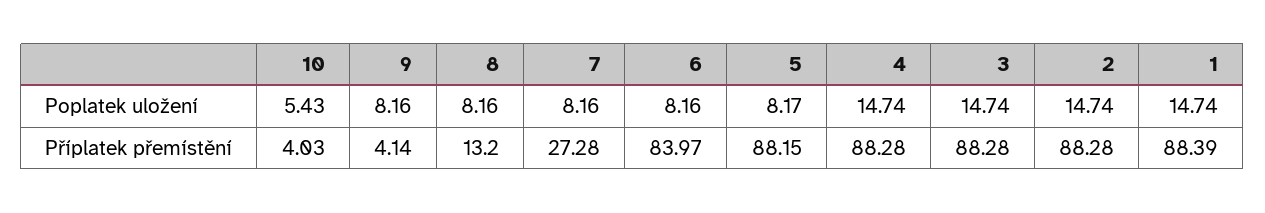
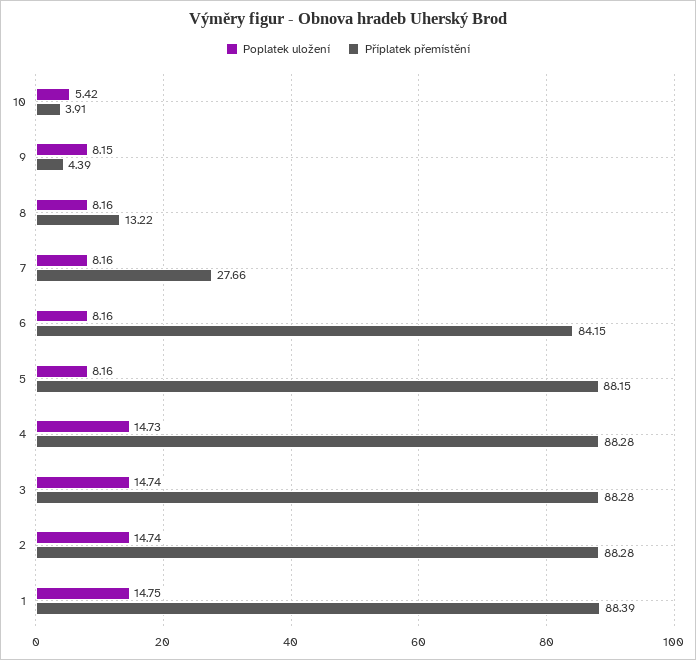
Poplatek uložení, 10: 5.43 -> 5.42
Poplatek uložení, 9: 8.16 -> 8.15
Poplatek uložení, 5: 8.17 -> 8.16
Poplatek uložení, 4: 14.74 -> 14.73
Poplatek uložení, 1: 14.74 -> 14.75
Příplatek přemístění, 10: 4.03 -> 3.91
Příplatek přemístění, 9: 4.14 -> 4.39
Příplatek přemístění, 8: 13.2 -> 13.22
Příplatek přemístění, 7: 27.28 -> 27.66
Příplatek přemístění, 6: 83.97 -> 84.15

